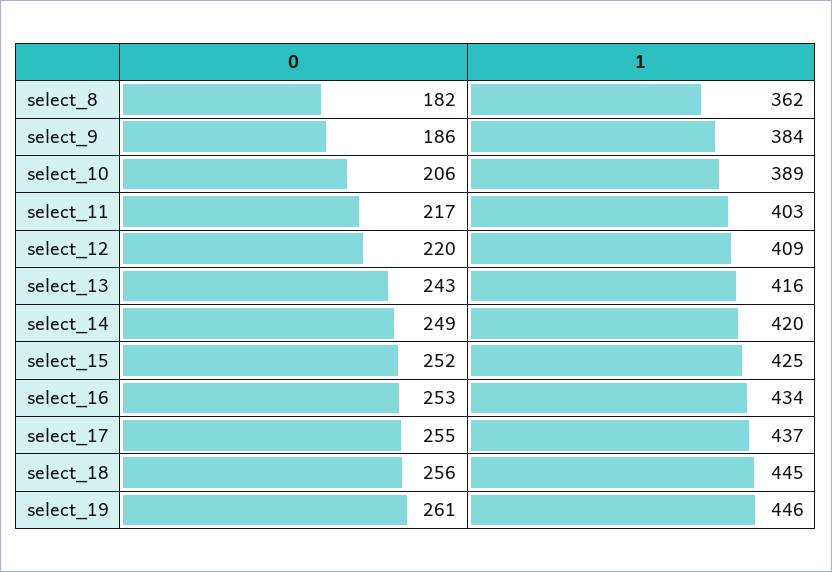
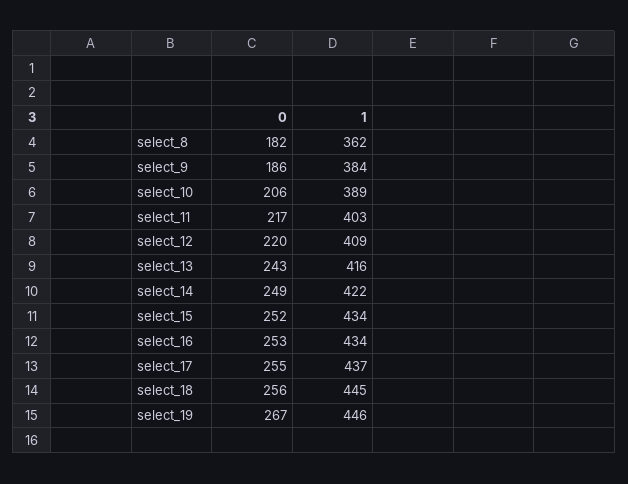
1, select_14: 420 -> 422
1, select_15: 425 -> 434
0, select_19: 261 -> 267

